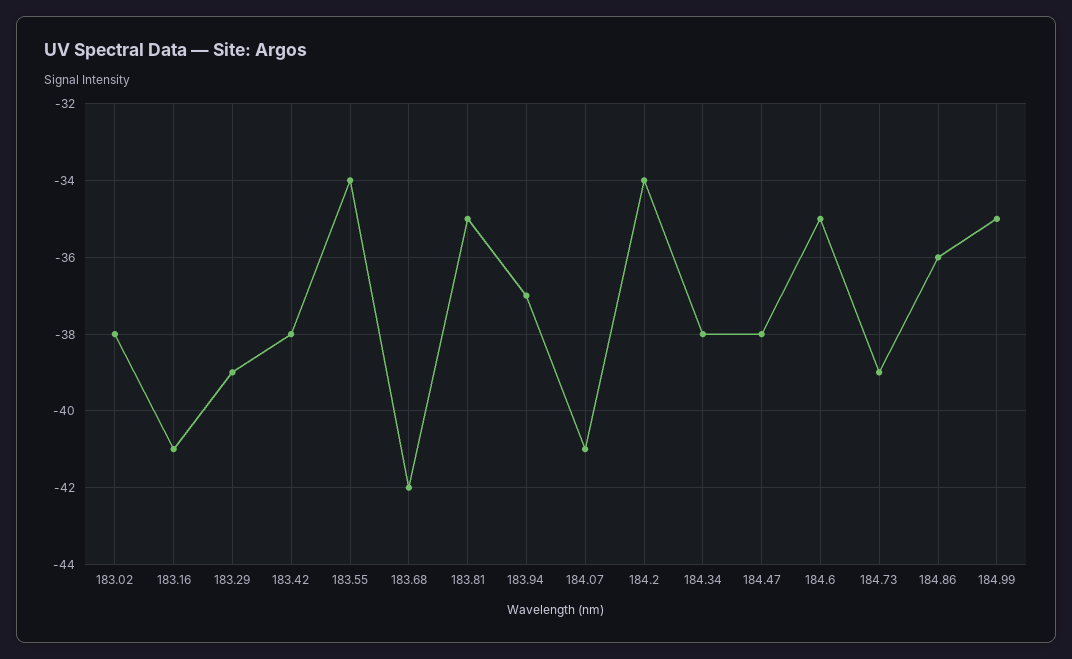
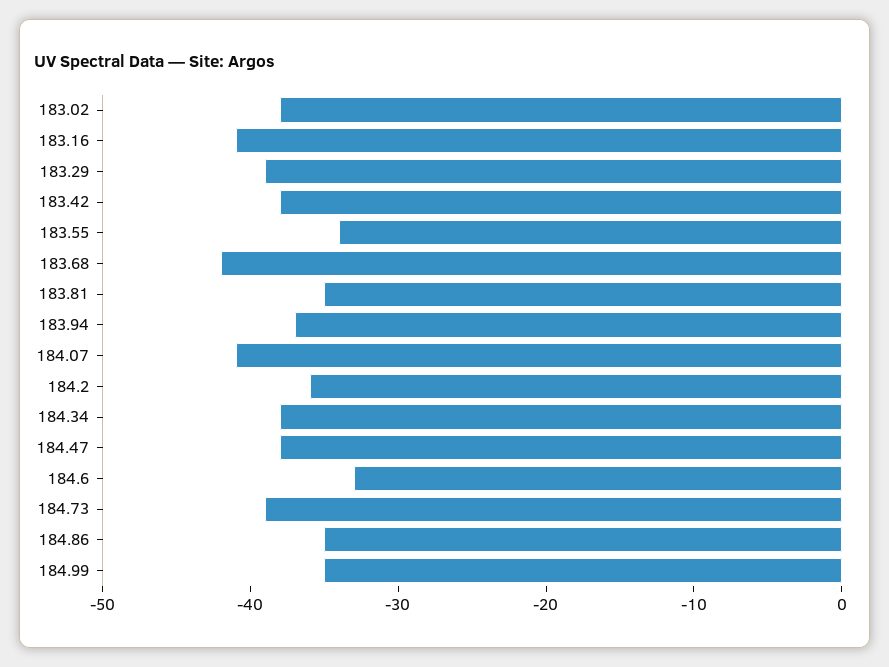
184.2: -34 -> -36
184.6: -35 -> -33
184.86: -36 -> -35

